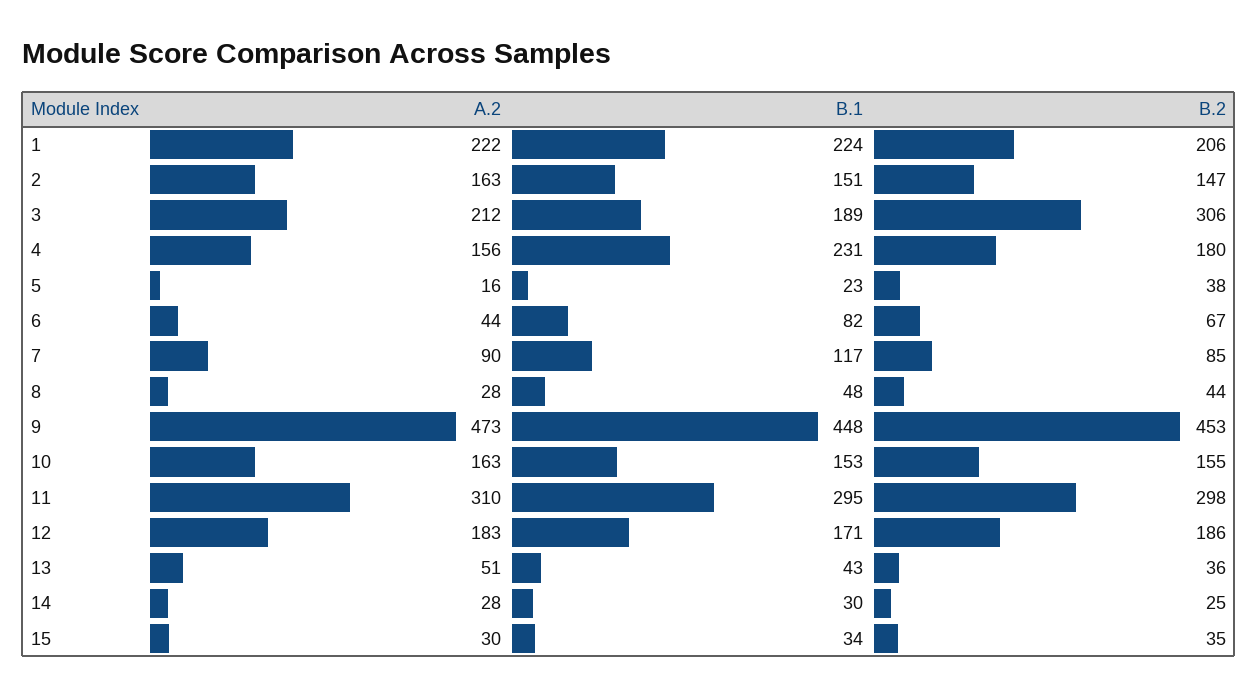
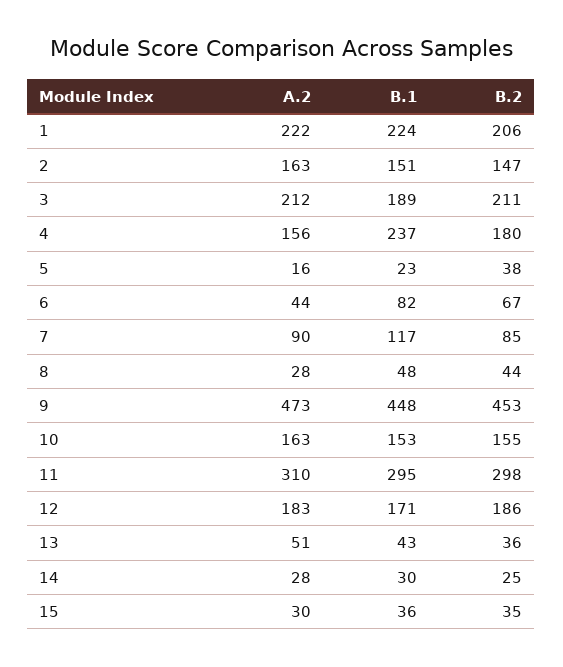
B.2, 3: 306 -> 211
B.1, 4: 231 -> 237
B.1, 15: 34 -> 36

